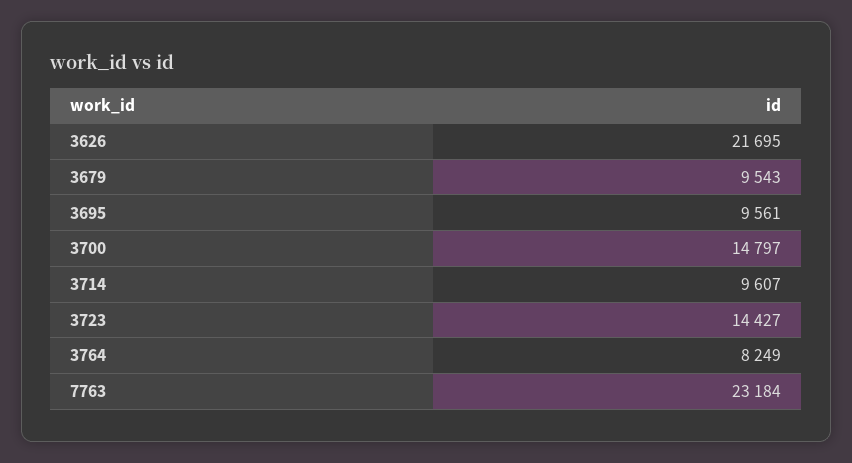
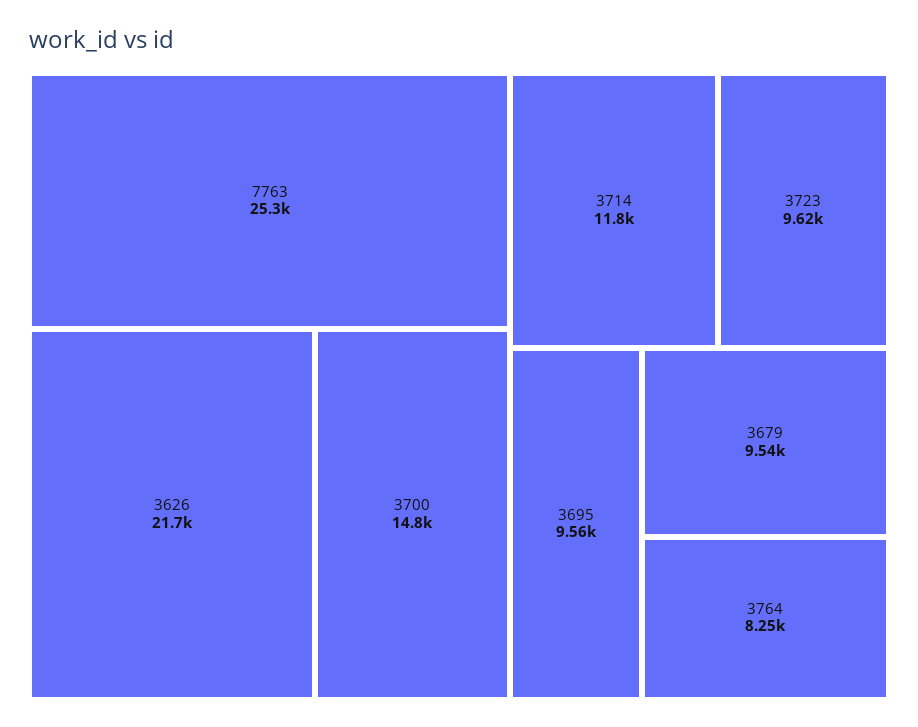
3714: 9607 -> 11800
3723: 14427 -> 9620
7763: 23184 -> 25300

